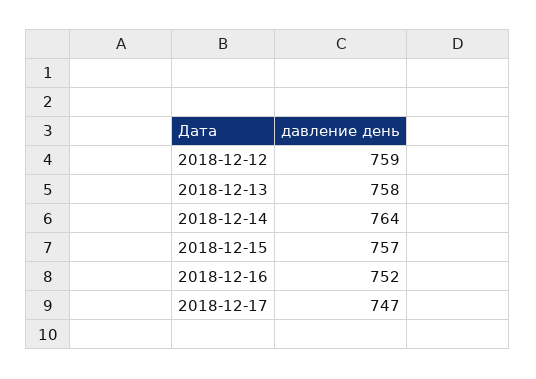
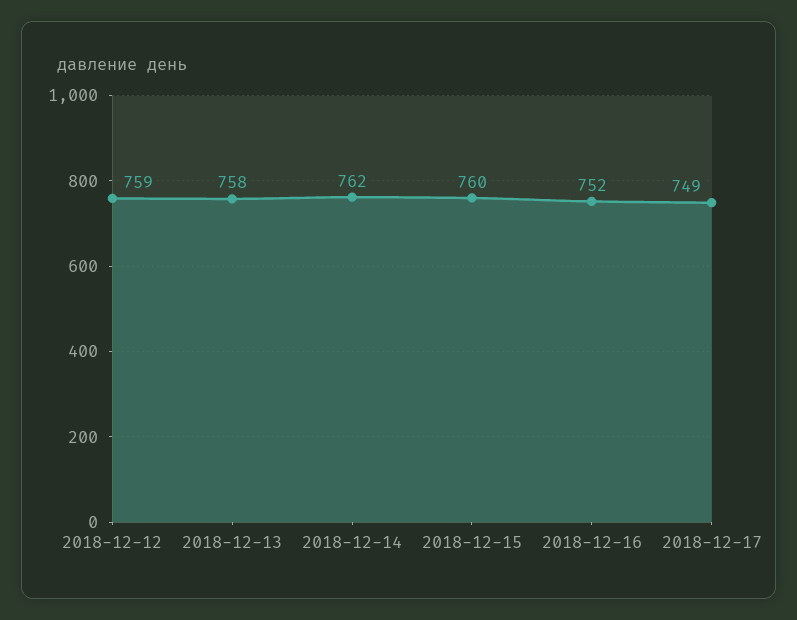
2018-12-14: 764 -> 762
2018-12-15: 757 -> 760
2018-12-17: 747 -> 749

